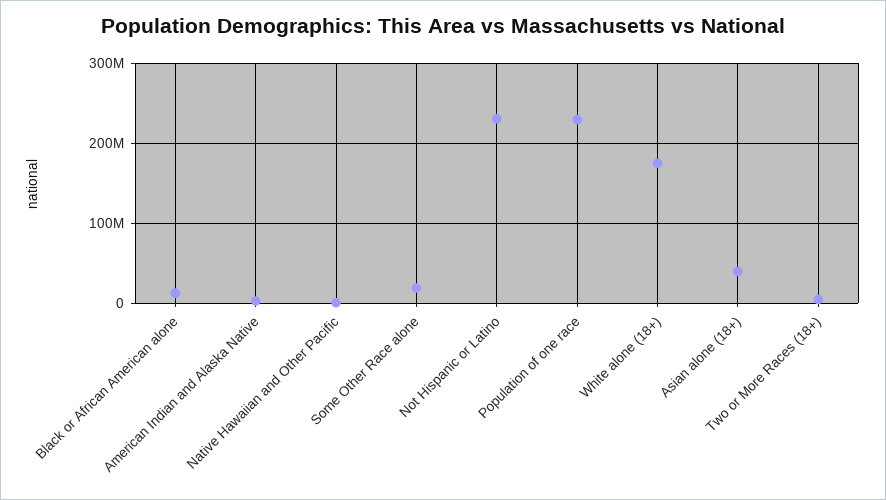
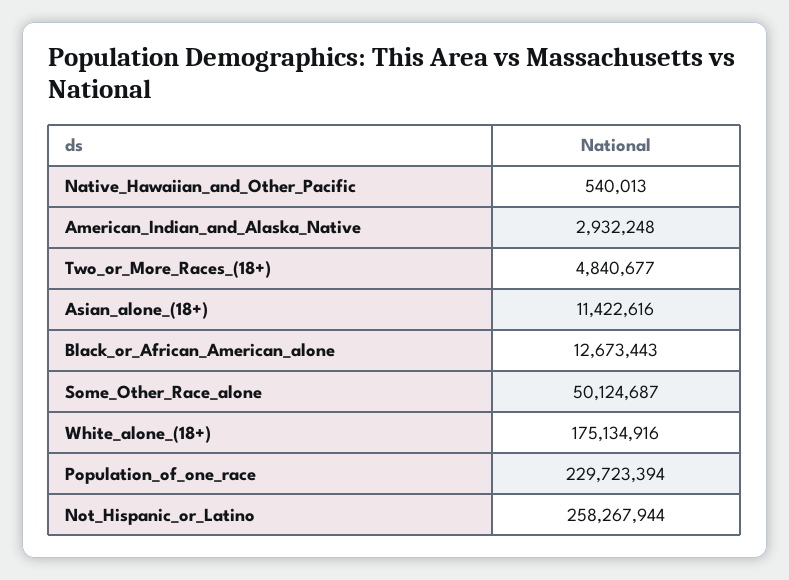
Some Other Race alone: 20000000 -> 50124687
Not Hispanic or Latino: 230000000 -> 258267944
Asian alone (18+): 40000000 -> 11422616

